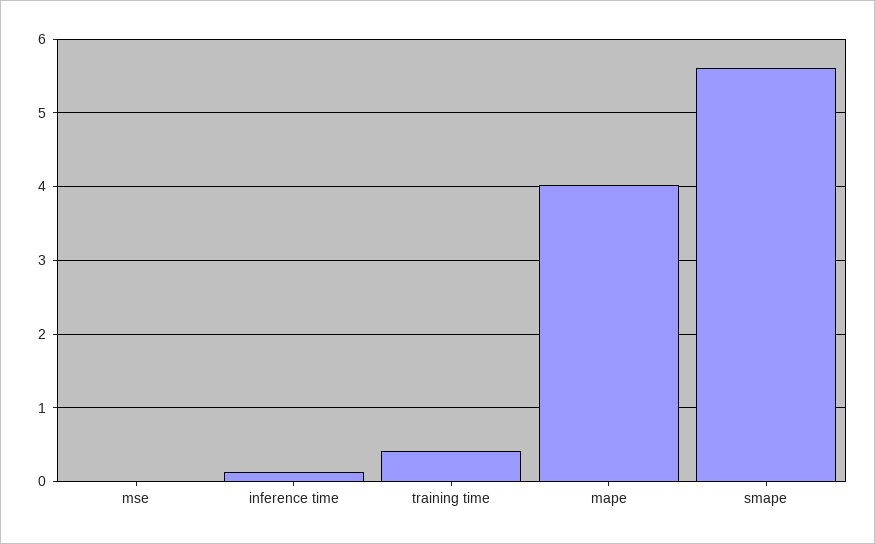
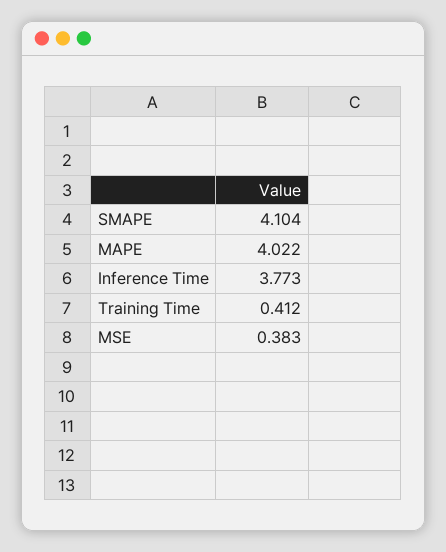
mse: 0 -> 0.383
inference time: 0.1 -> 3.773
smape: 5.6 -> 4.104

